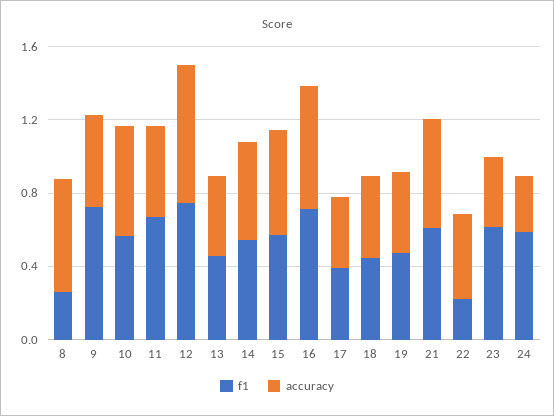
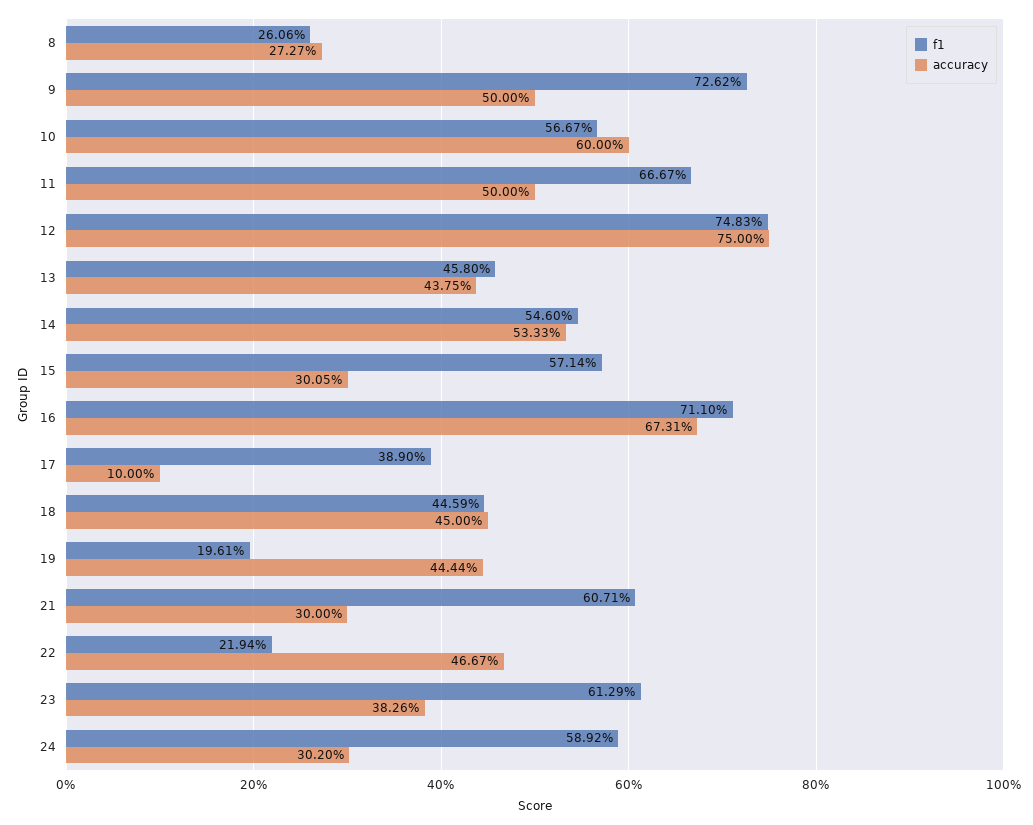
accuracy, 8: 0.6 -> 0.2727
accuracy, 15: 0.6 -> 0.3005
accuracy, 17: 0.4 -> 0.1
f1, 19: 0.5 -> 0.1961
accuracy, 21: 0.6 -> 0.3

